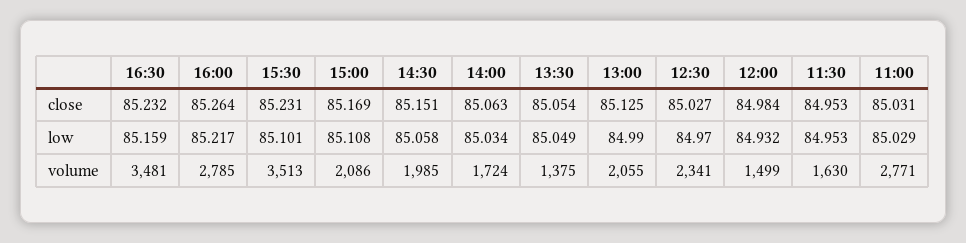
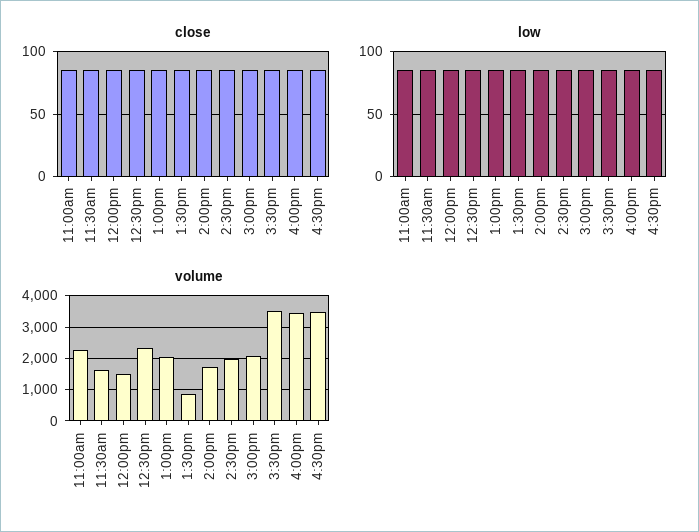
volume, 16:00: 2785 -> 3400
volume, 13:30: 1375 -> 800
volume, 11:00: 2771 -> 2200

